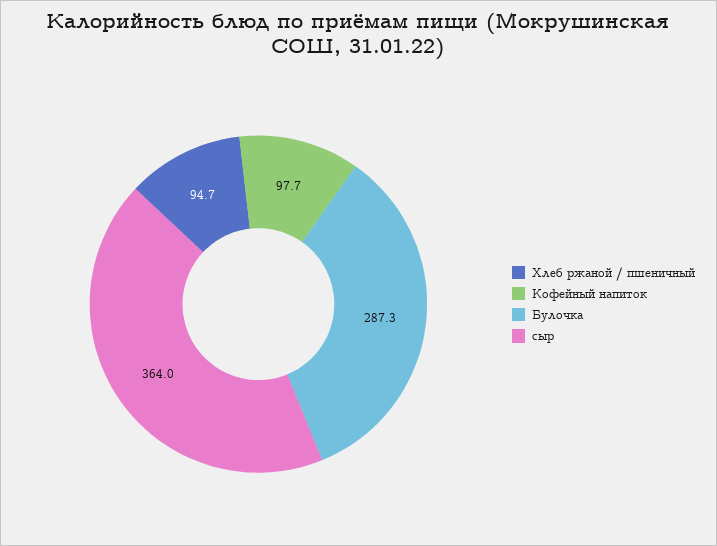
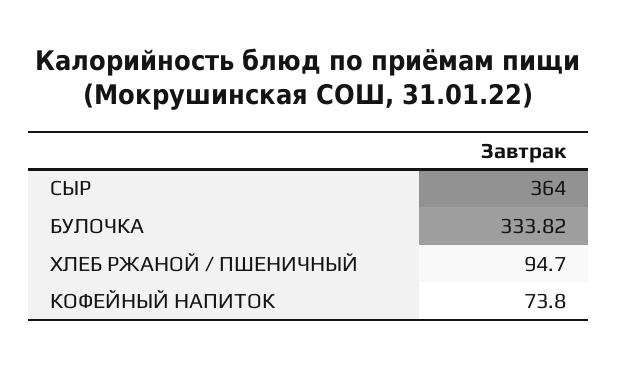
Кофейный напиток: 97.7 -> 73.8
Булочка: 287.3 -> 333.82

